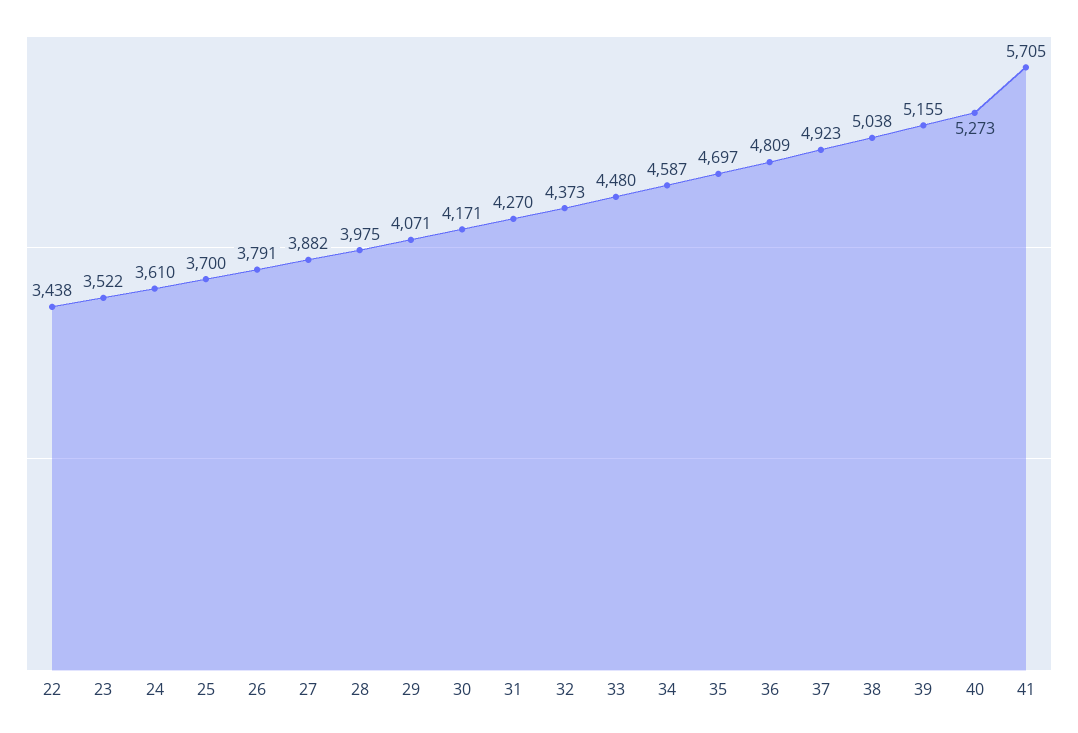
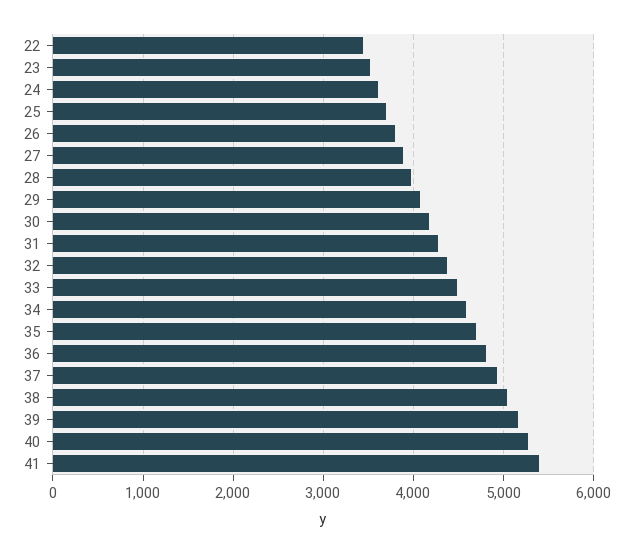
41: 5705 -> 5400

